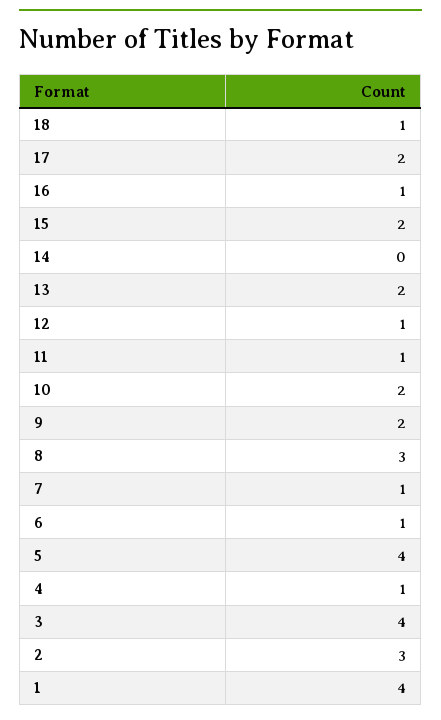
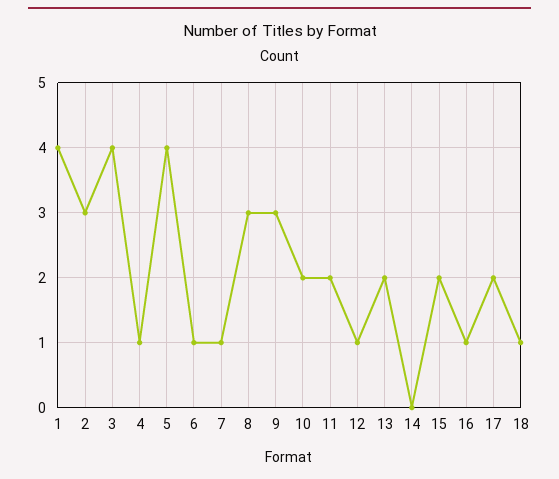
11: 1 -> 2
9: 2 -> 3

